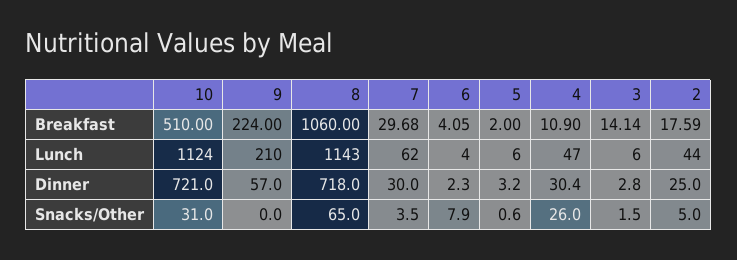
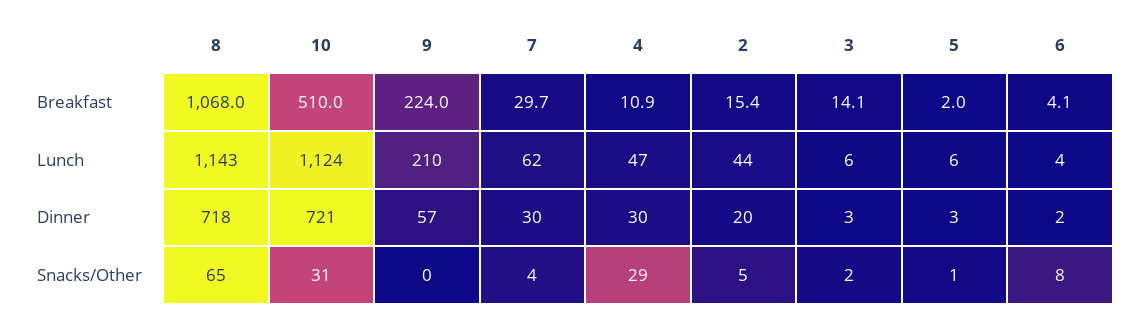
8, Breakfast: 1060 -> 1068
2, Breakfast: 17.59 -> 15.4
2, Dinner: 25 -> 20
4, Snacks/Other: 26 -> 29

